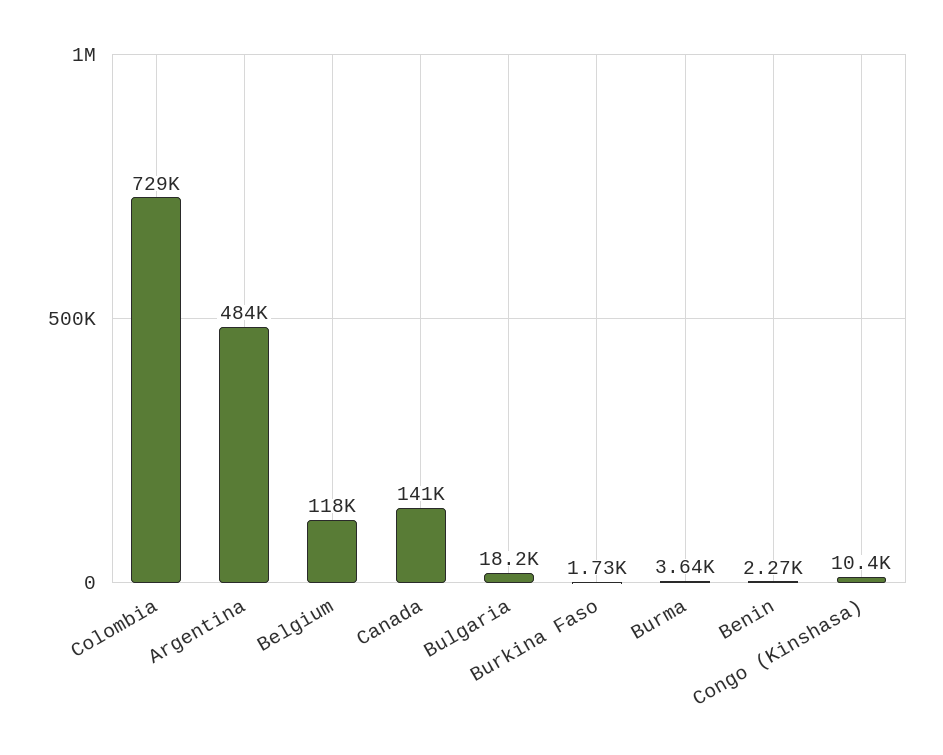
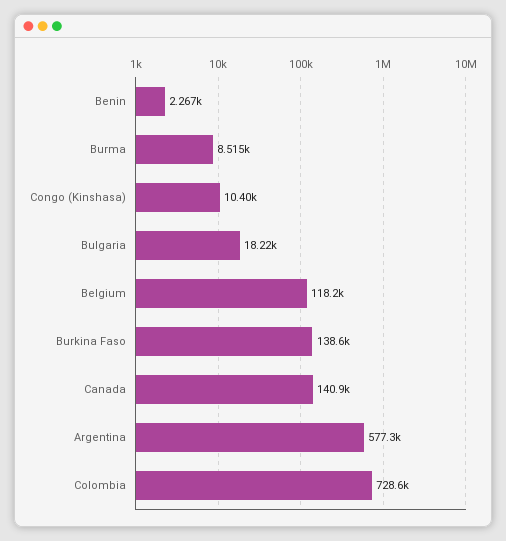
Argentina: 484000 -> 577300
Burkina Faso: 1730 -> 138600
Burma: 3640 -> 8515

